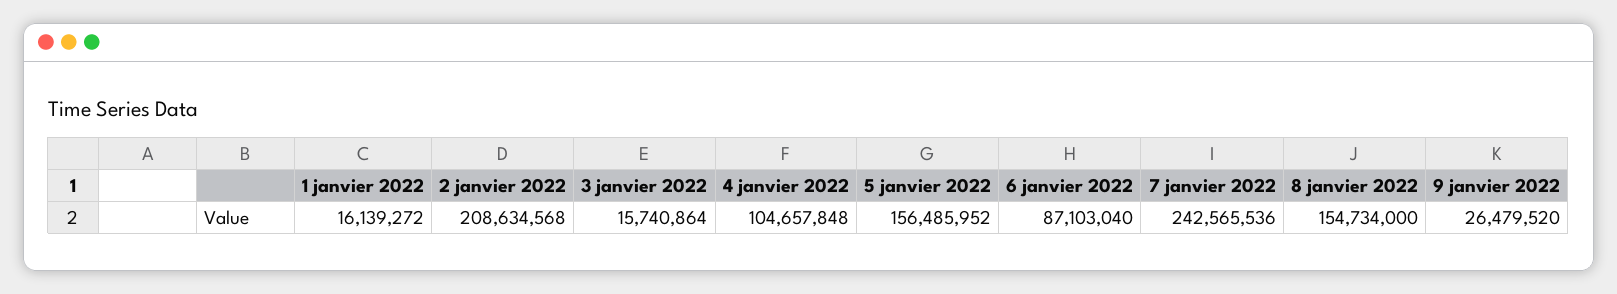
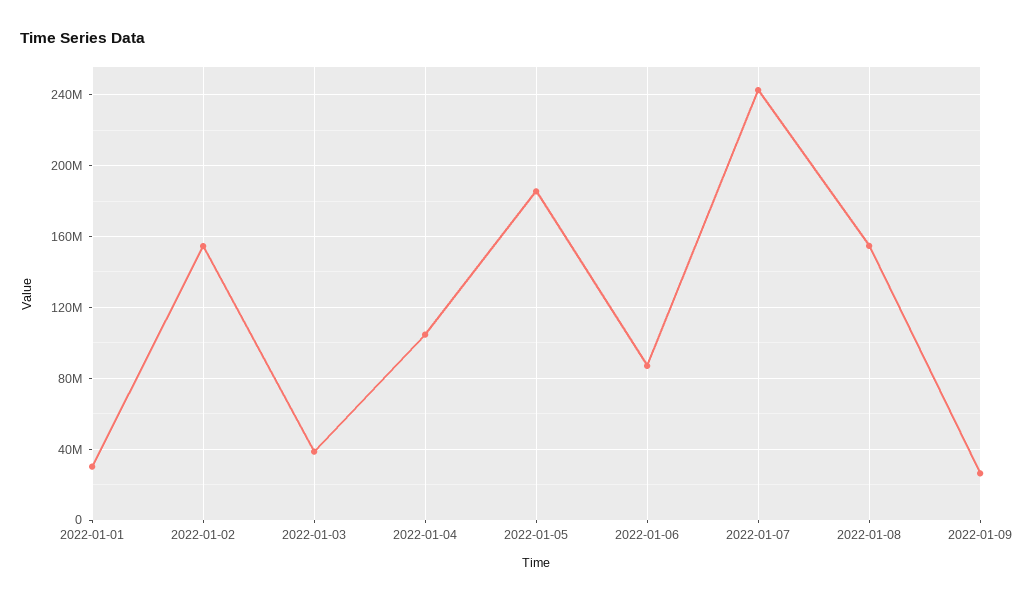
1 janvier 2022: 16139272 -> 30000000
2 janvier 2022: 208634568 -> 155000000
3 janvier 2022: 15740864 -> 40000000
5 janvier 2022: 156485952 -> 185000000

